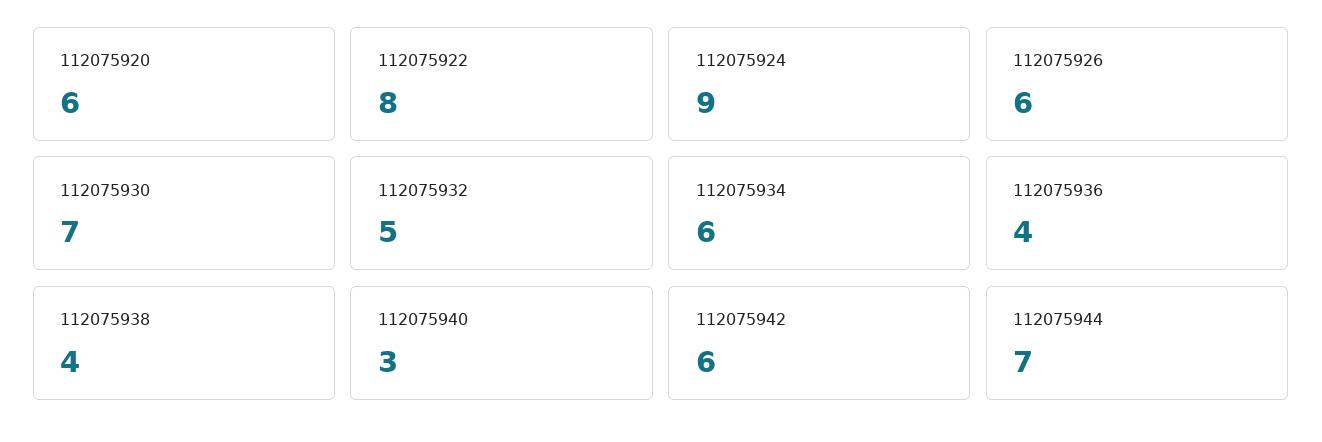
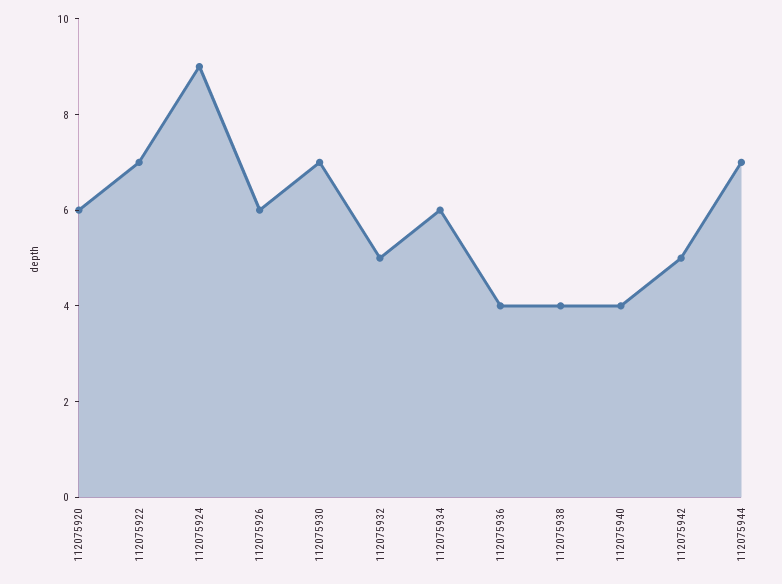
112075922: 8 -> 7
112075940: 3 -> 4
112075942: 6 -> 5

